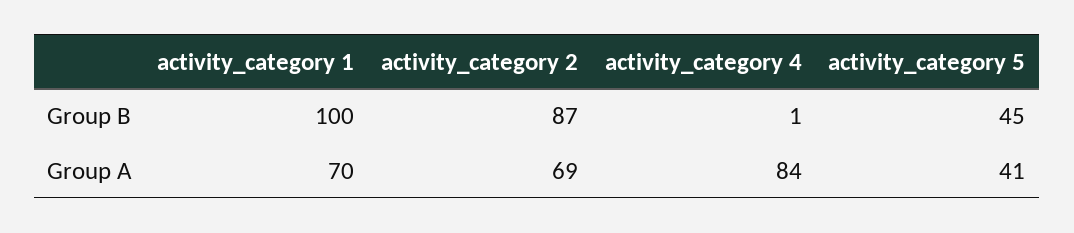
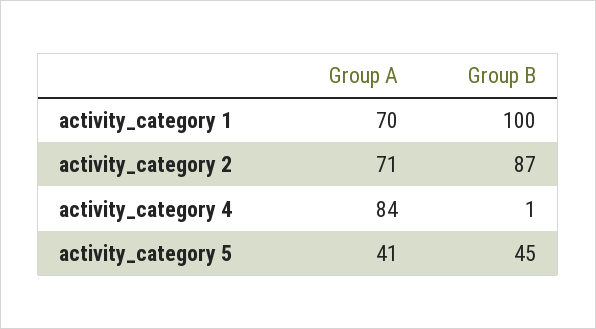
activity_category 2, Group A: 69 -> 71

